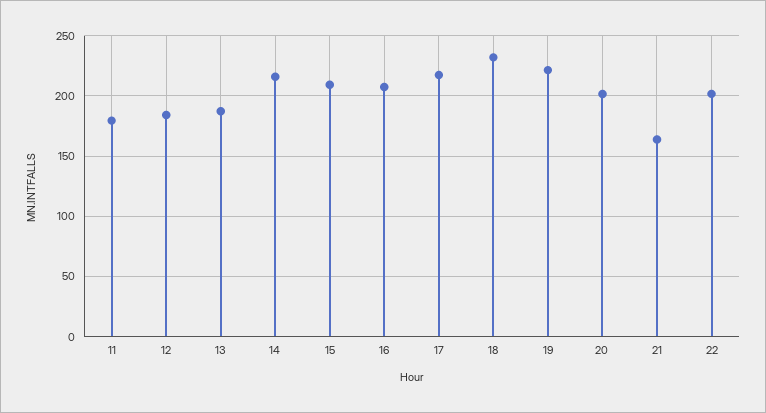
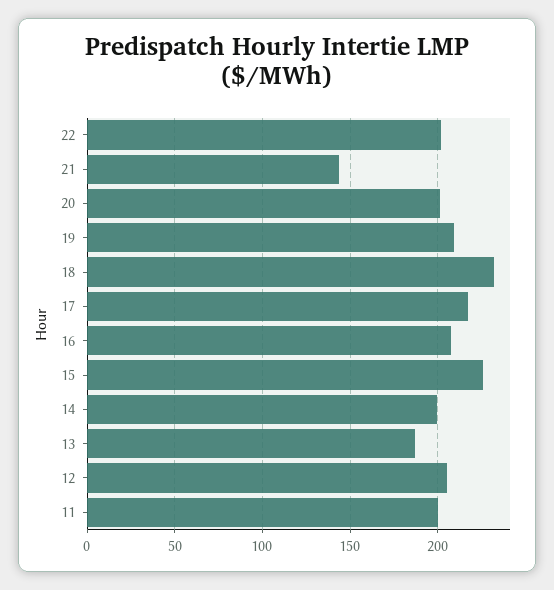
11: 180 -> 200
12: 185 -> 205
14: 215 -> 200
15: 210 -> 225
19: 220 -> 210
21: 165 -> 145

